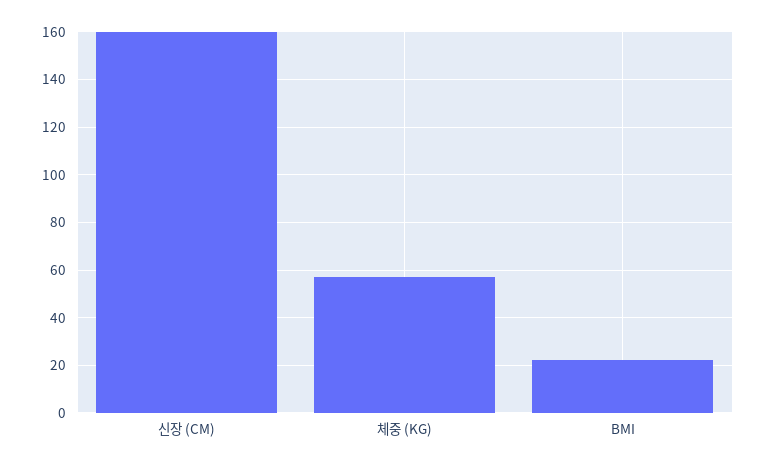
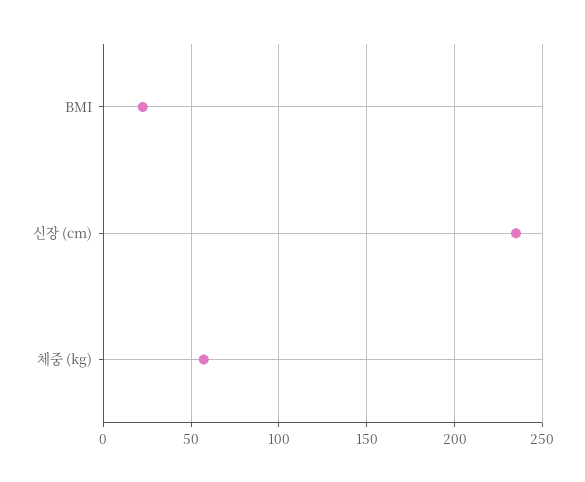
신장 (CM): 160 -> 235

